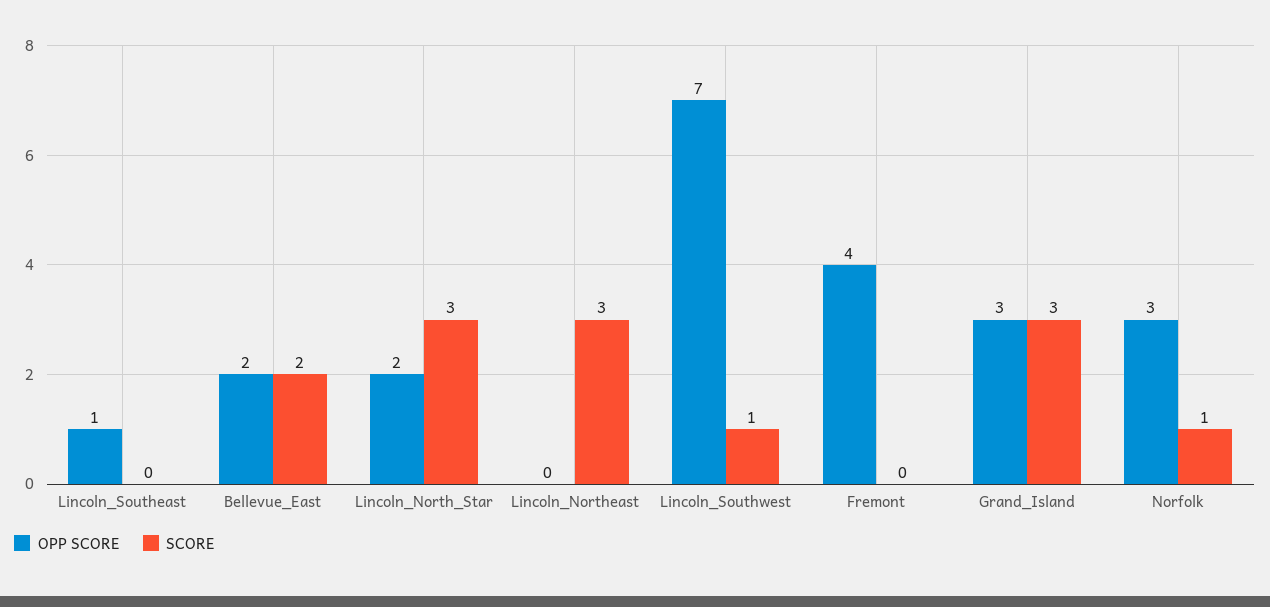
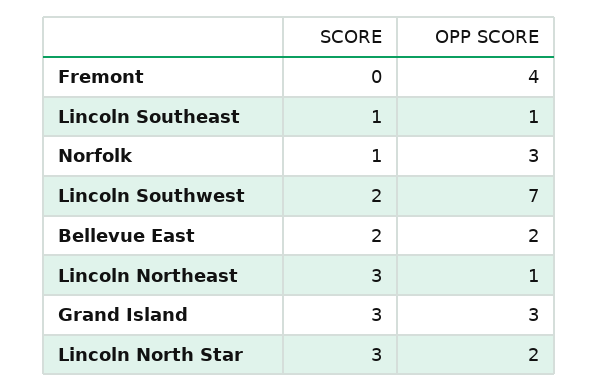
SCORE, Lincoln_Southeast: 0 -> 1
OPP SCORE, Lincoln_Northeast: 0 -> 1
SCORE, Lincoln_Southwest: 1 -> 2

